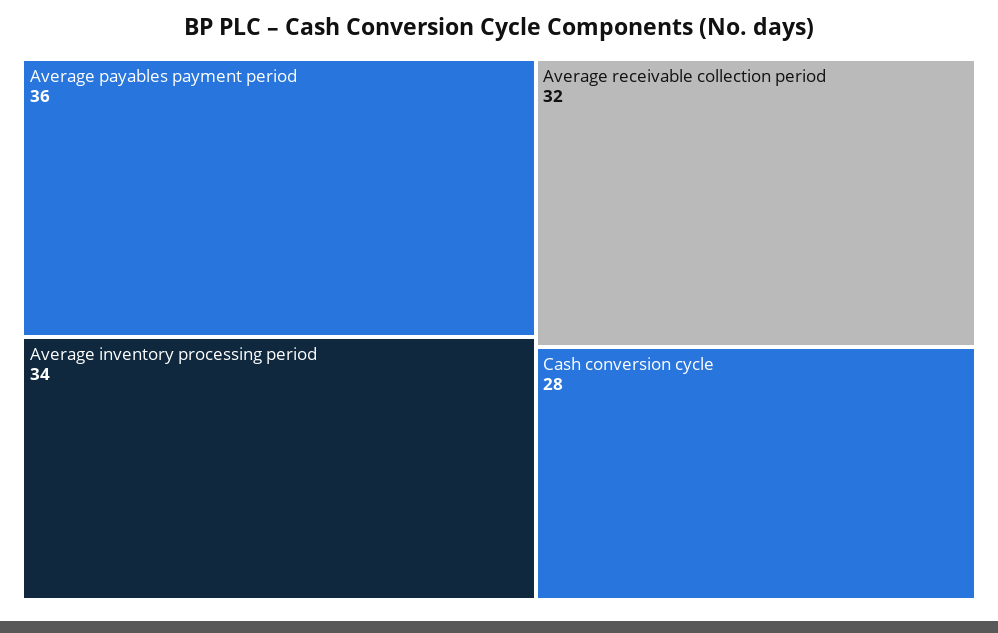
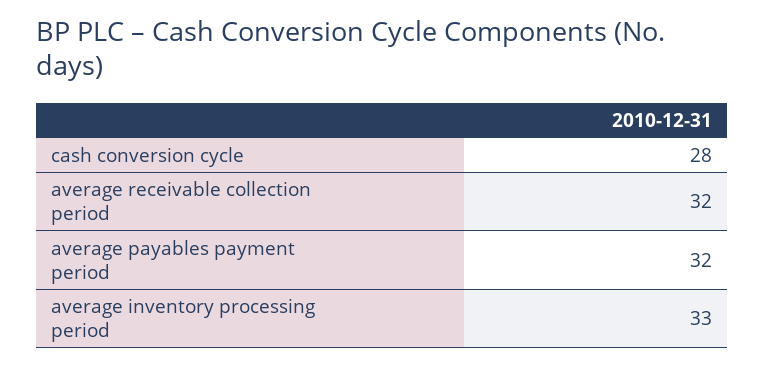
Average payables payment period: 36 -> 32
Average inventory processing period: 34 -> 33

